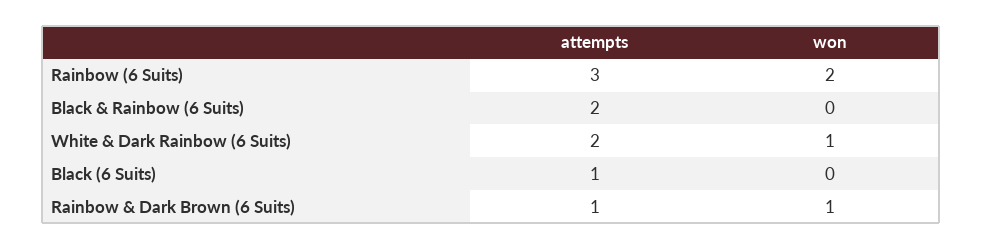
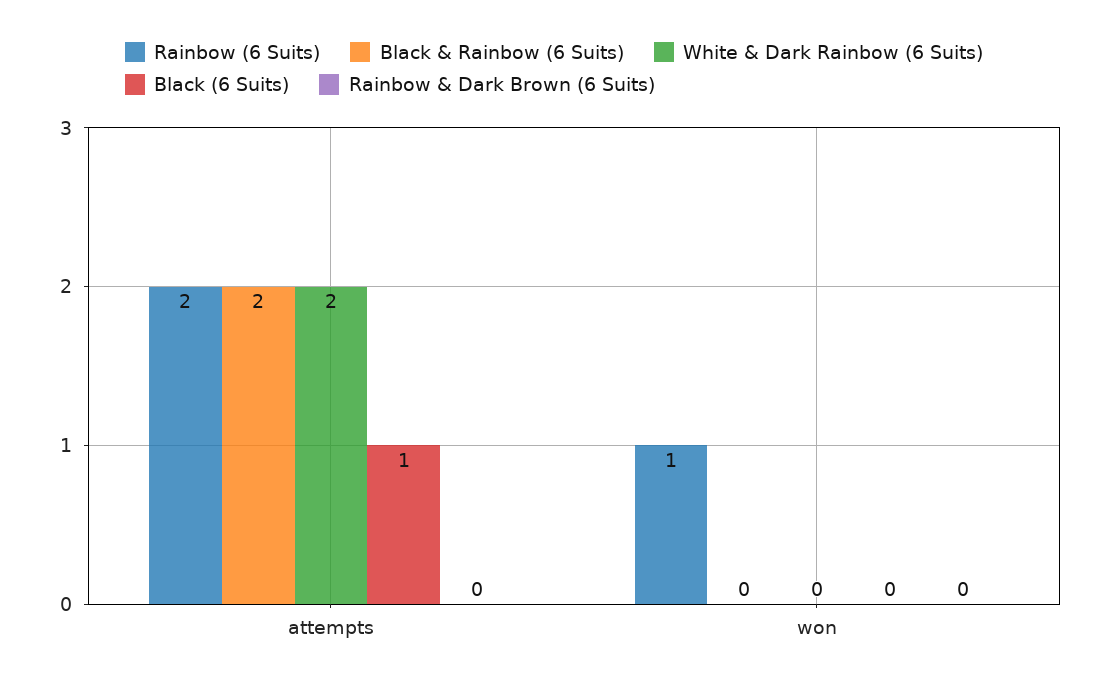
Rainbow (6 Suits), attempts: 3 -> 2
Rainbow (6 Suits), won: 2 -> 1
White & Dark Rainbow (6 Suits), won: 1 -> 0
Rainbow & Dark Brown (6 Suits), attempts: 1 -> 0
Rainbow & Dark Brown (6 Suits), won: 1 -> 0

